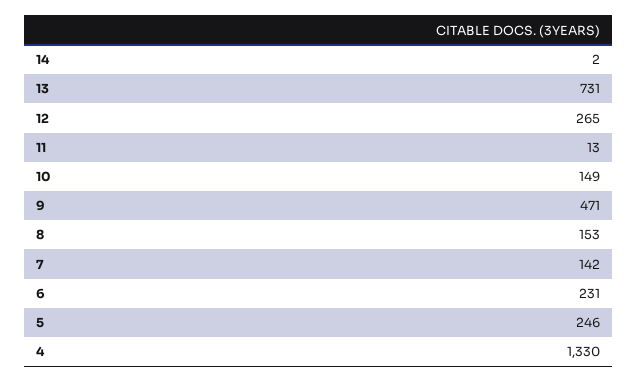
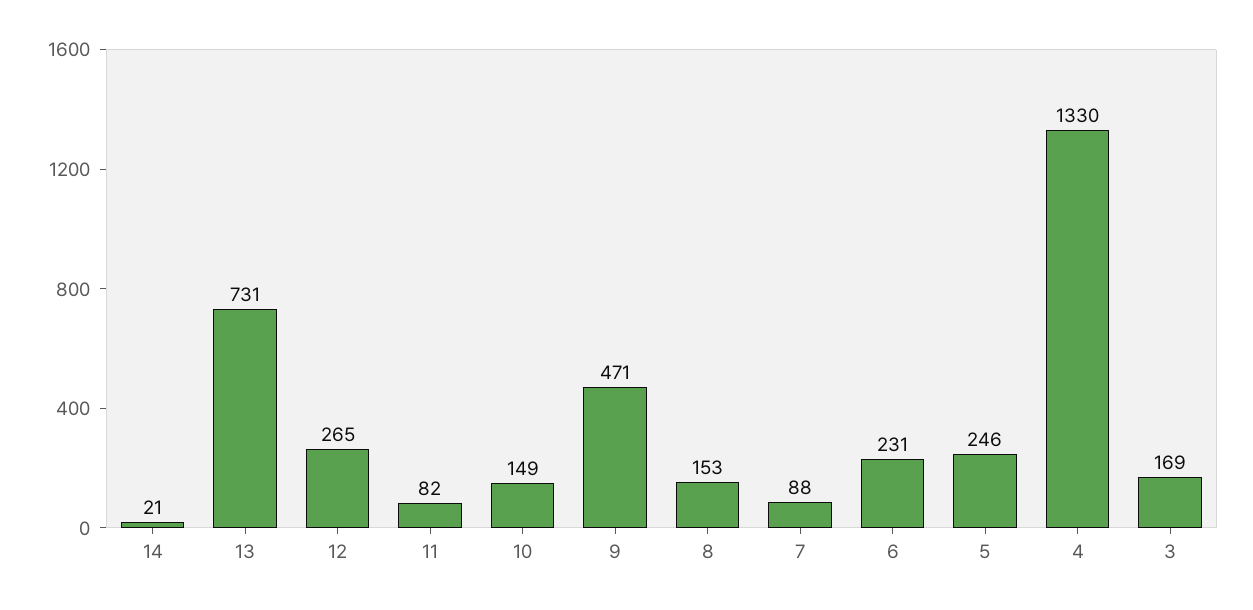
14: 2 -> 21
11: 13 -> 82
7: 142 -> 88
3: none -> 169

